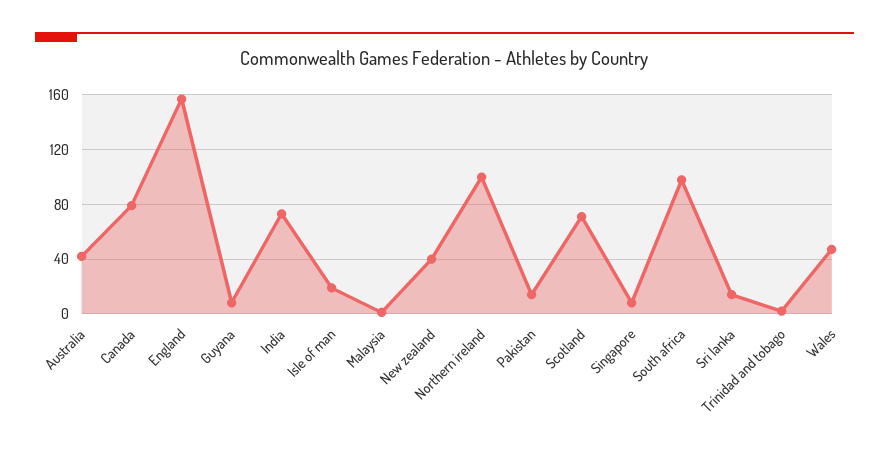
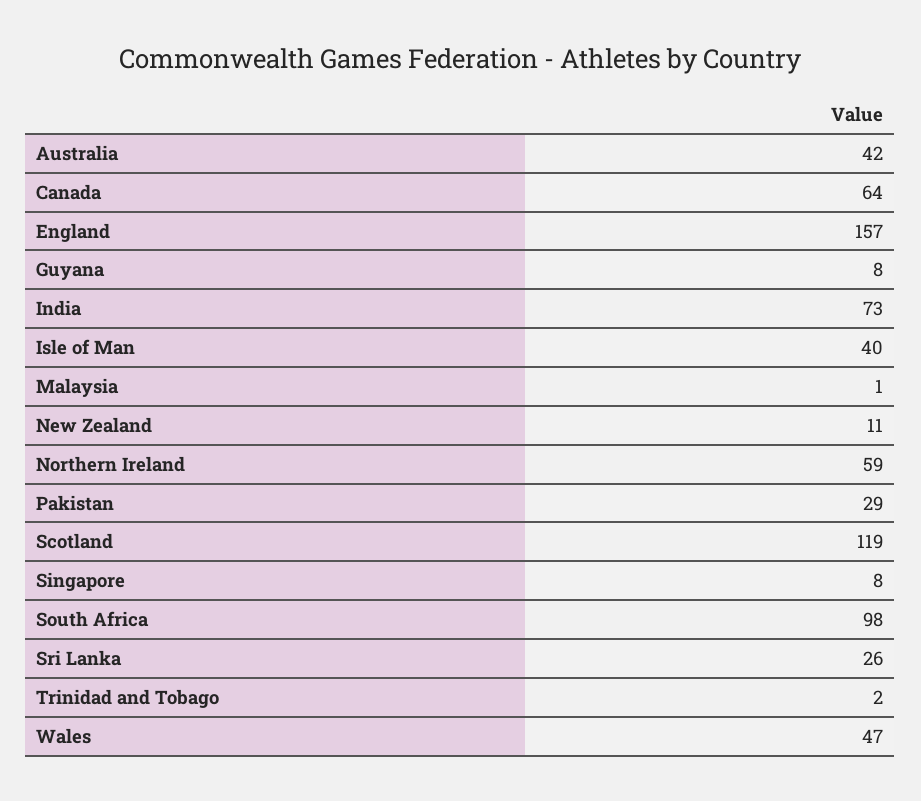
Canada: 80 -> 64
Isle of man: 20 -> 40
New zealand: 40 -> 11
Northern ireland: 100 -> 59
Pakistan: 15 -> 29
Scotland: 70 -> 119
Sri lanka: 15 -> 26

